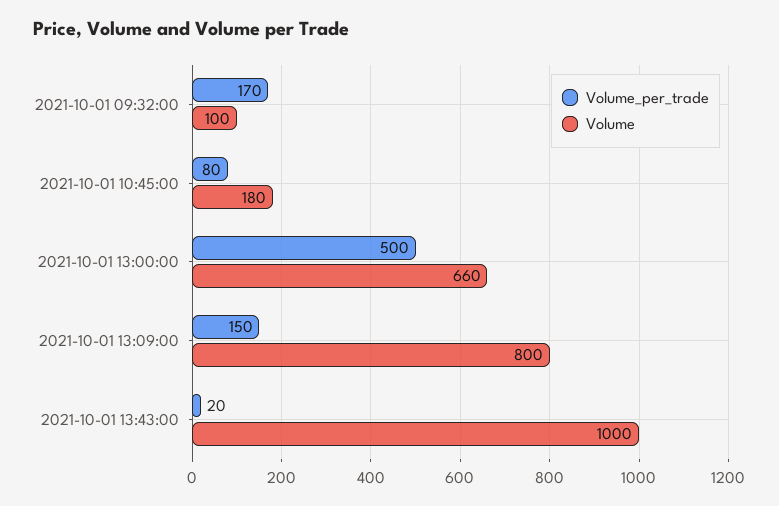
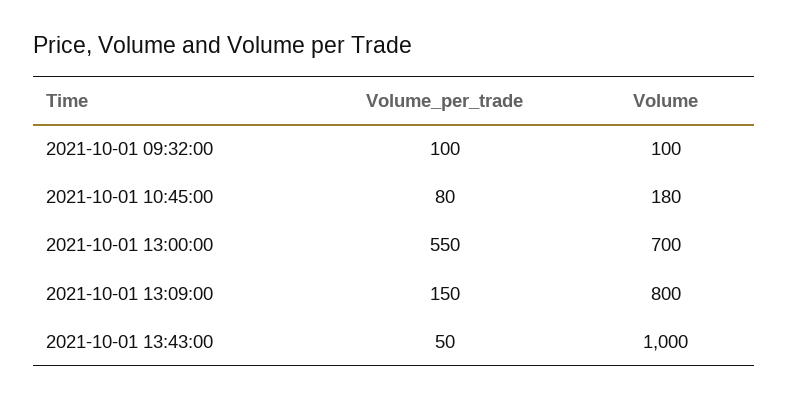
Volume_per_trade, 2021-10-01 09:32:00: 170 -> 100
Volume_per_trade, 2021-10-01 13:00:00: 500 -> 550
Volume, 2021-10-01 13:00:00: 660 -> 700
Volume_per_trade, 2021-10-01 13:43:00: 20 -> 50

